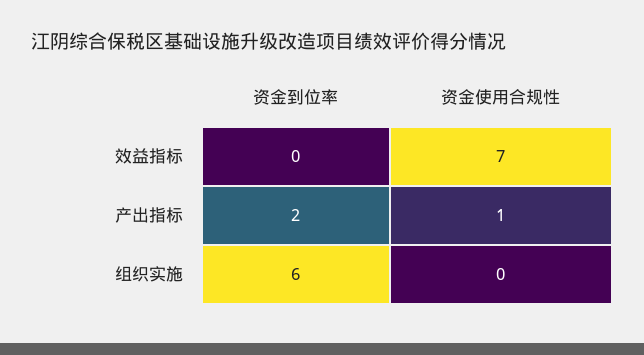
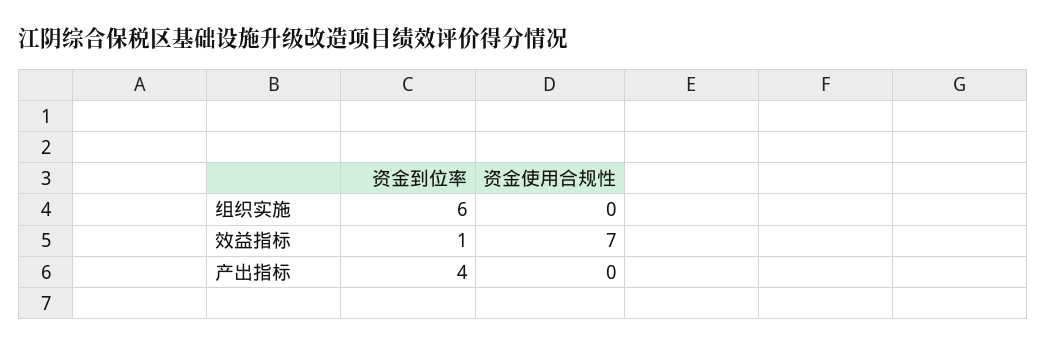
资金到位率, 效益指标: 0 -> 1
资金到位率, 产出指标: 2 -> 4
资金使用合规性, 产出指标: 1 -> 0

